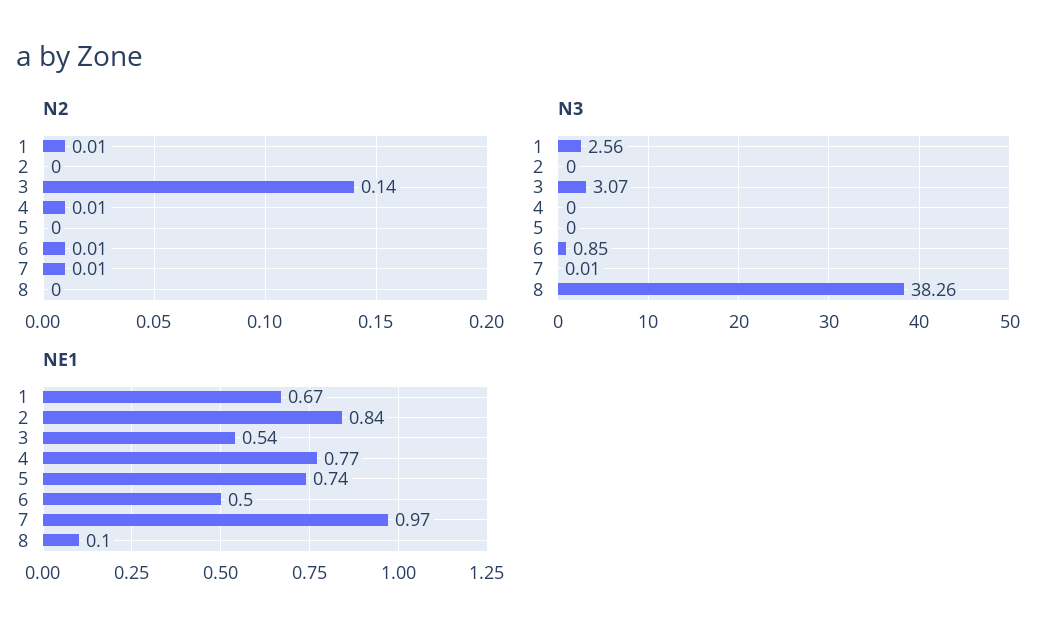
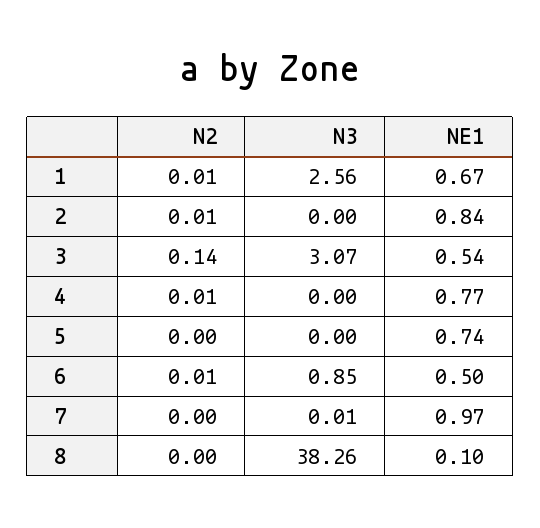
N2, 2: 0 -> 0.01
N2, 7: 0.01 -> 0

